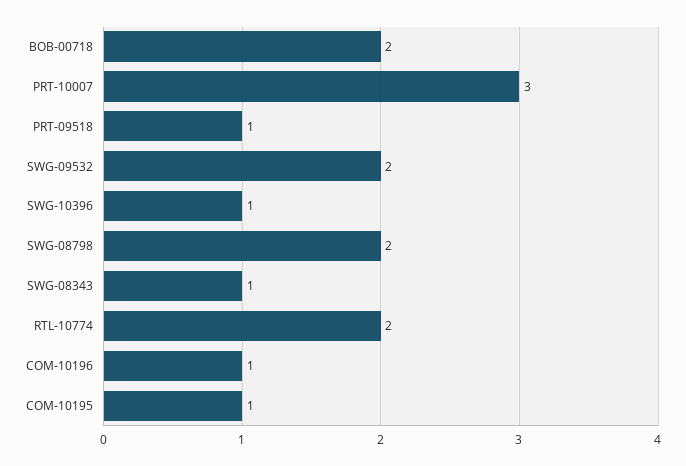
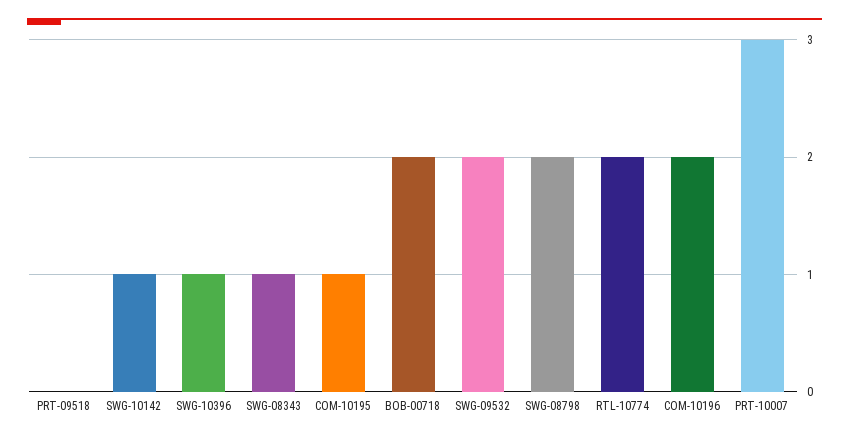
PRT-09518: 1 -> 0
COM-10196: 1 -> 2
SWG-10142: none -> 1

